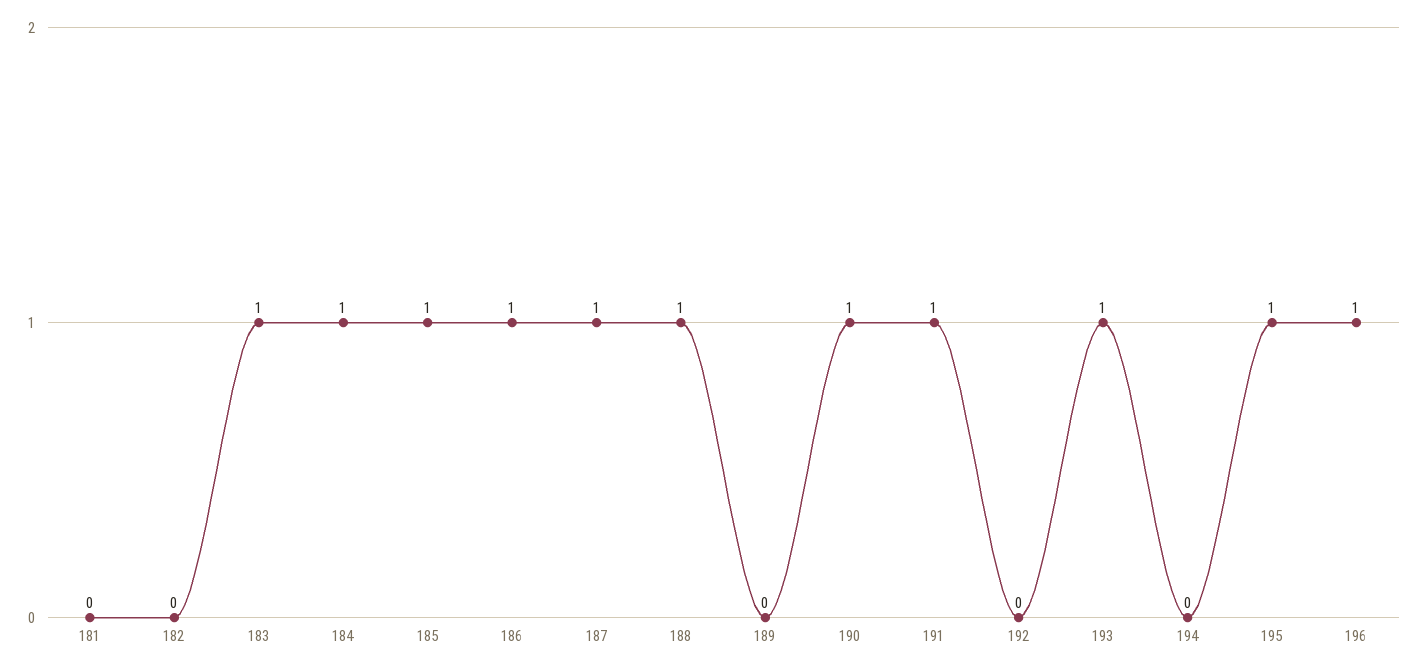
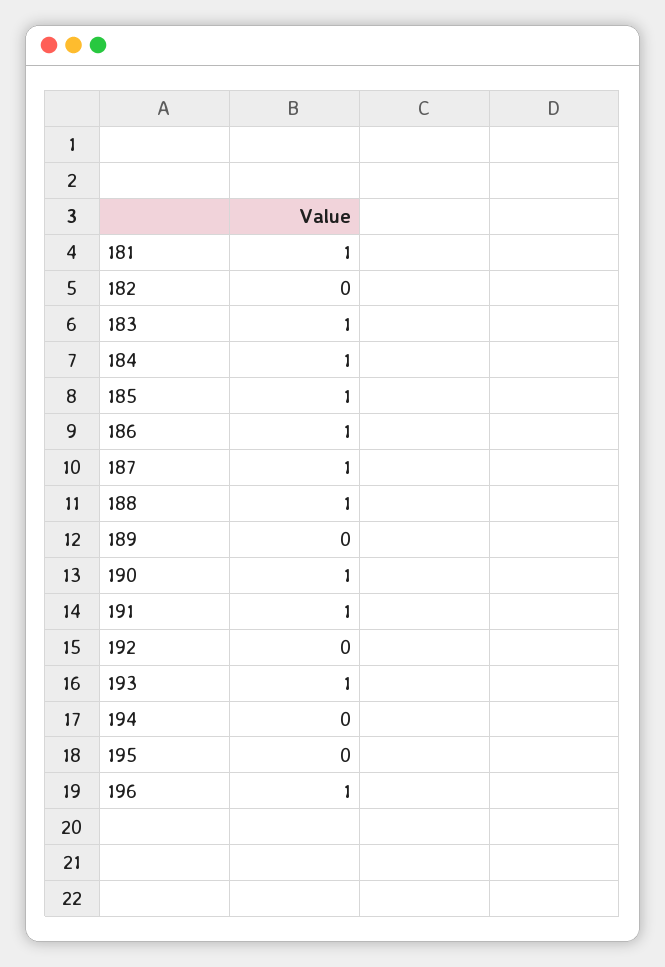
181: 0 -> 1
195: 1 -> 0

